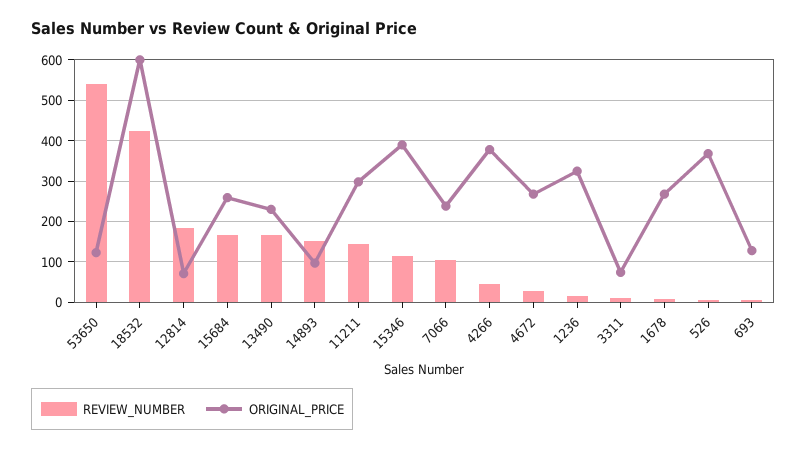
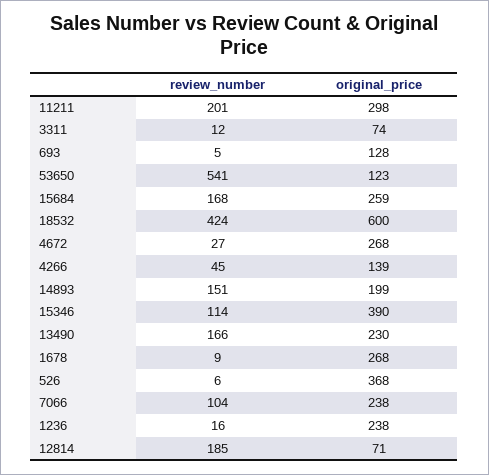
ORIGINAL_PRICE, 14893: 100 -> 199
REVIEW_NUMBER, 11211: 140 -> 201
ORIGINAL_PRICE, 4266: 380 -> 139
ORIGINAL_PRICE, 1236: 320 -> 238

